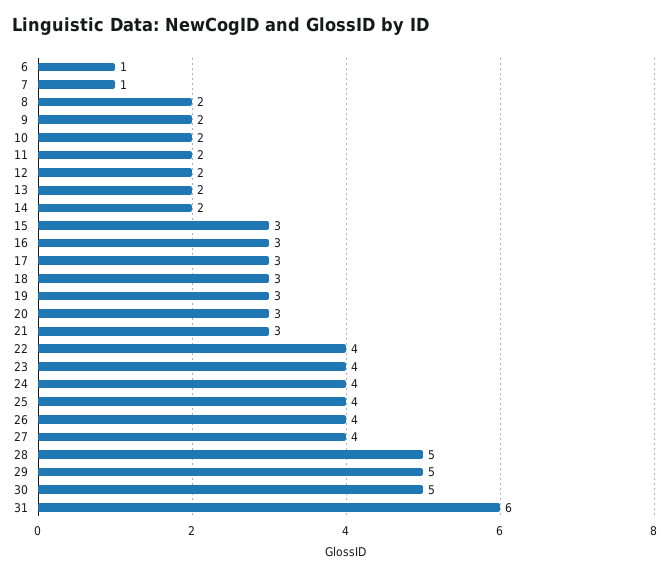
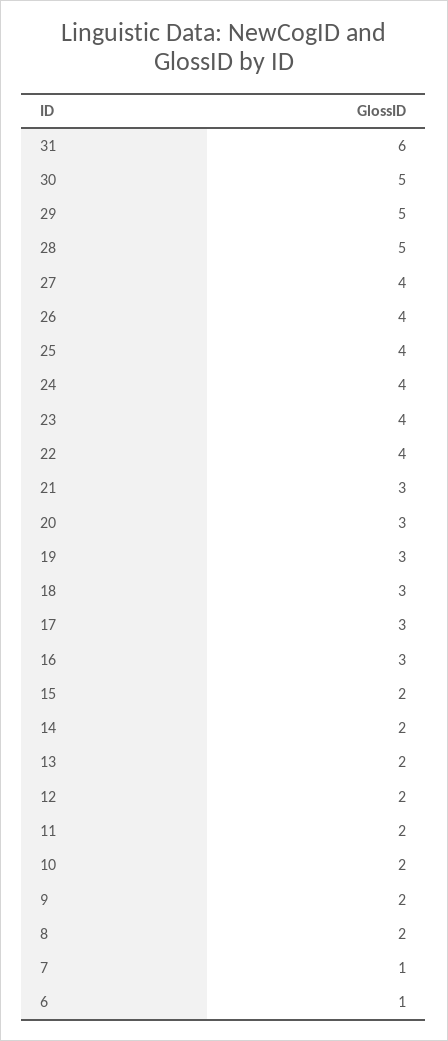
15: 3 -> 2

